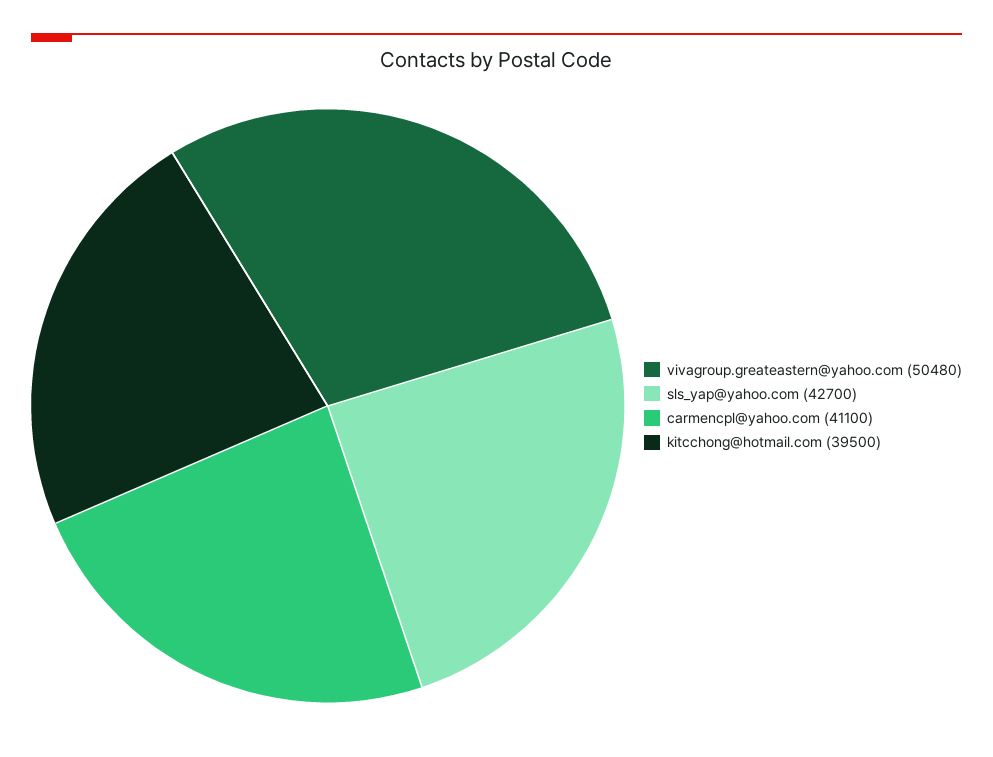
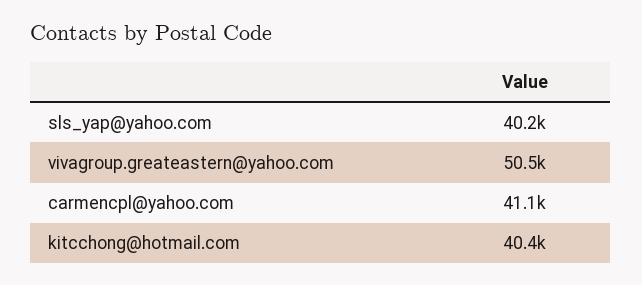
sls_yap@yahoo.com: 42700 -> 40200
kitcchong@hotmail.com: 39500 -> 40400

